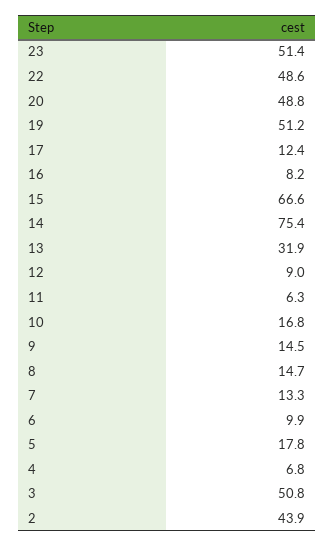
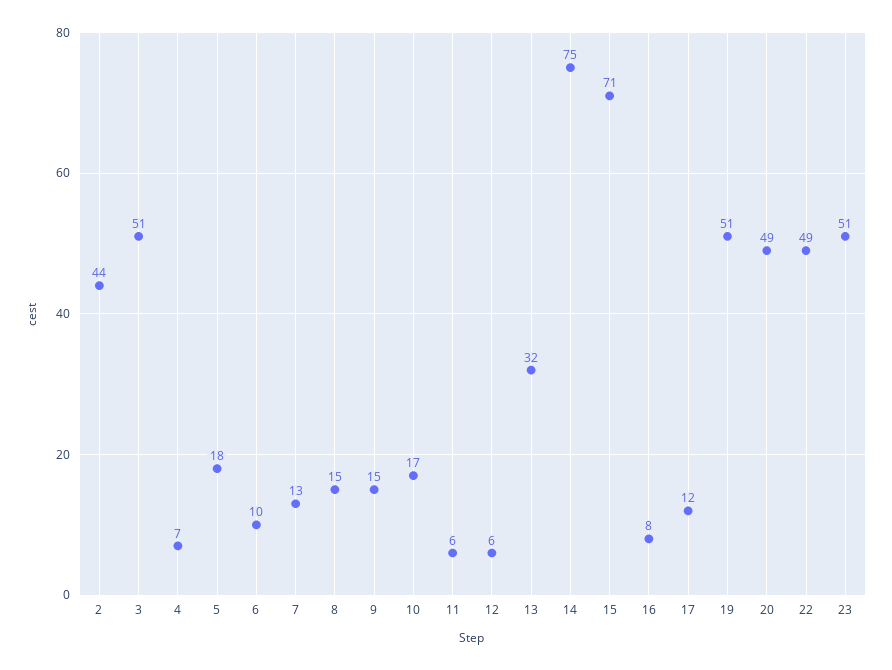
15: 66.6 -> 71
12: 9 -> 6

